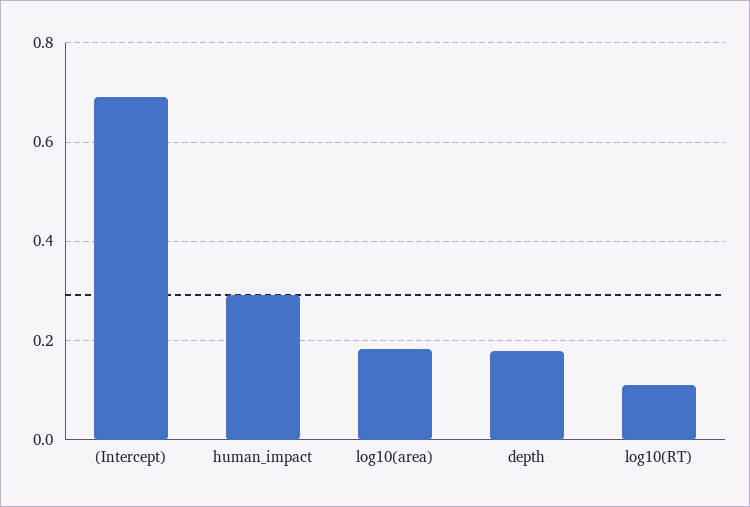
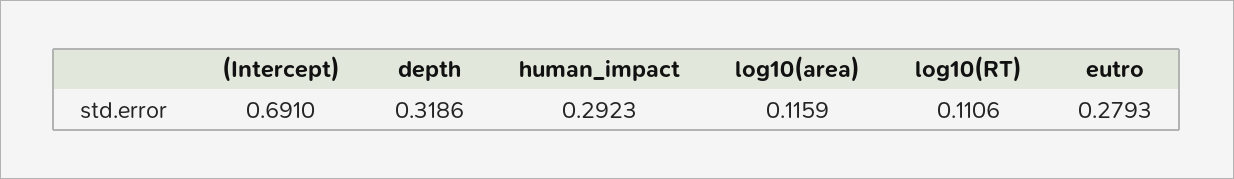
log10(area): 0.18 -> 0.1159
depth: 0.18 -> 0.3186
eutro: none -> 0.2793

